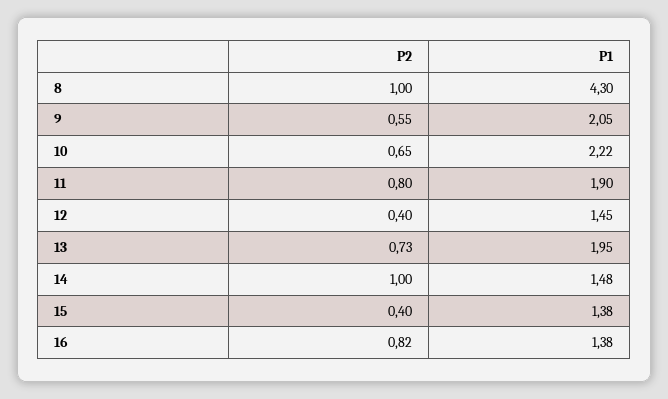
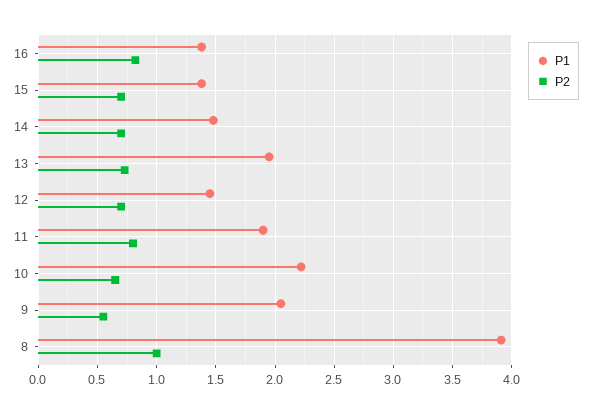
P1, 8: 4.3 -> 3.9
P2, 12: 0.4 -> 0.7
P2, 14: 1 -> 0.7
P2, 15: 0.4 -> 0.7

